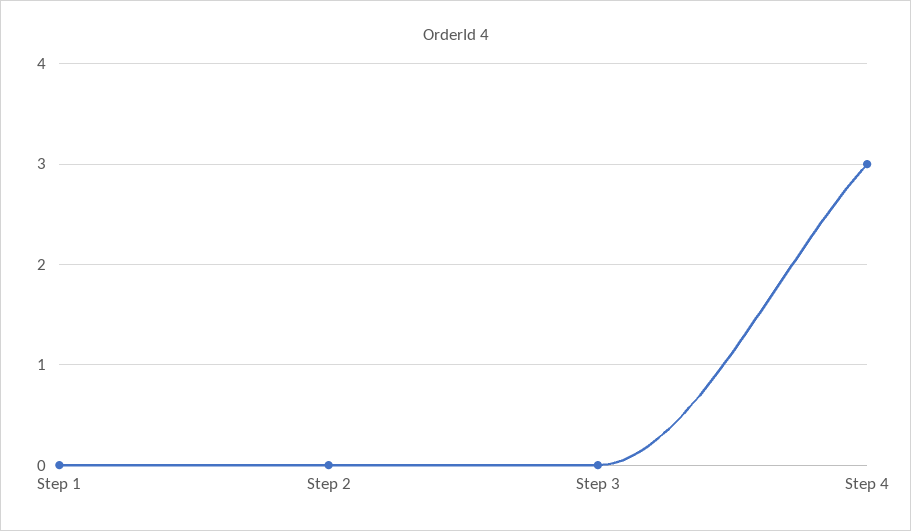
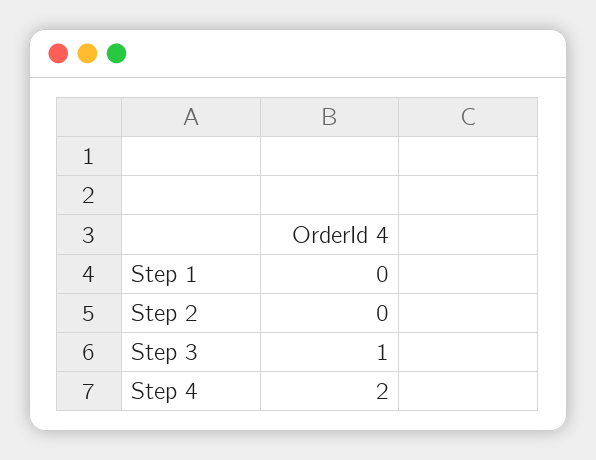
Step 3: 0 -> 1
Step 4: 3 -> 2

